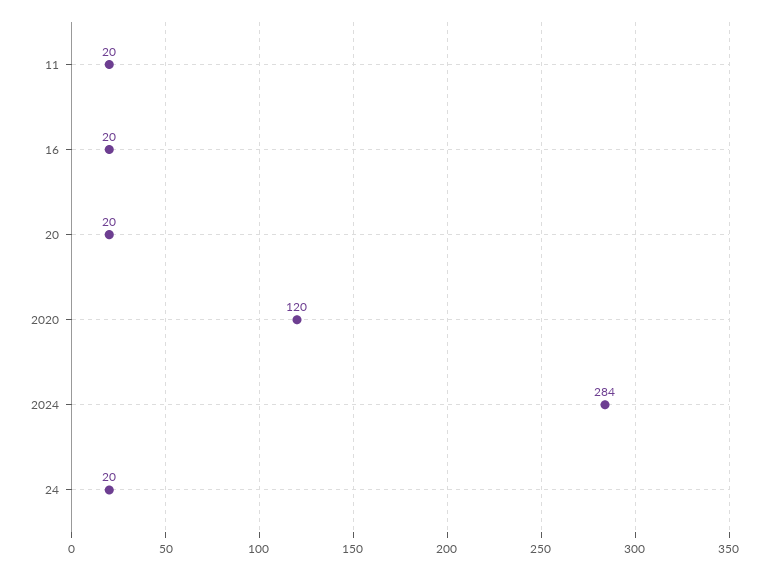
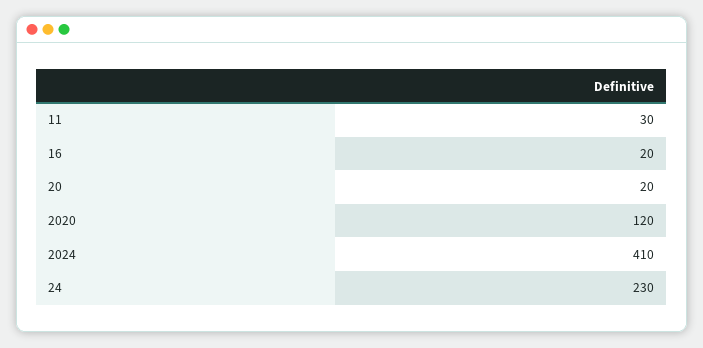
11: 20 -> 30
2024: 284 -> 410
24: 20 -> 230

